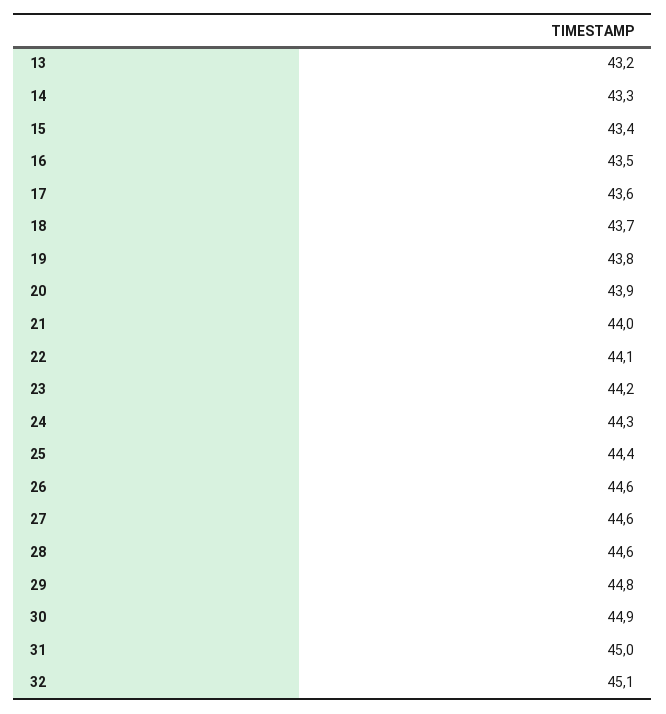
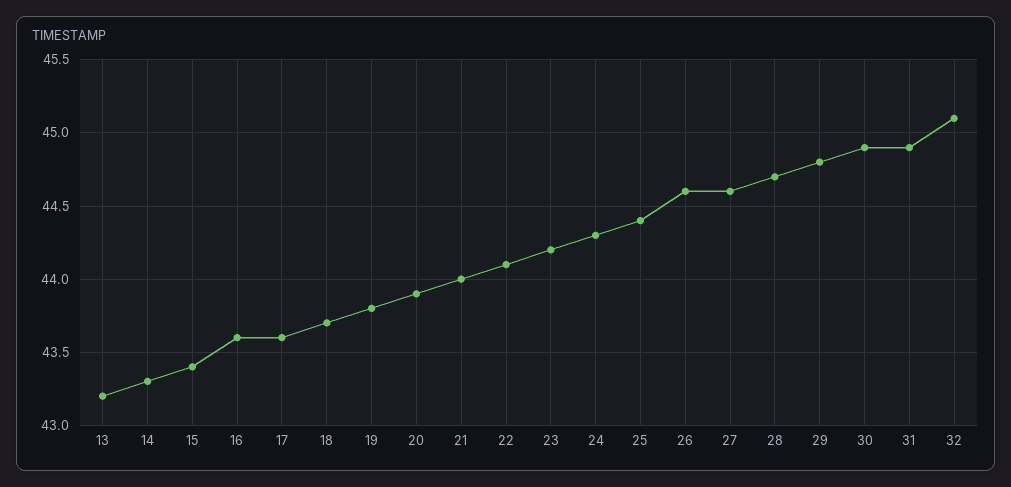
16: 43.5 -> 43.6
28: 44.6 -> 44.7
31: 45 -> 44.9

